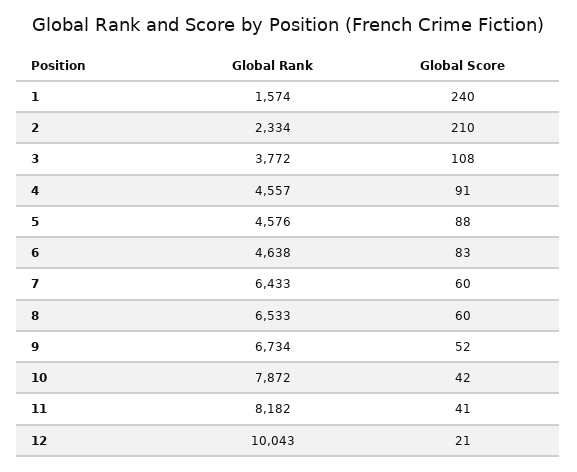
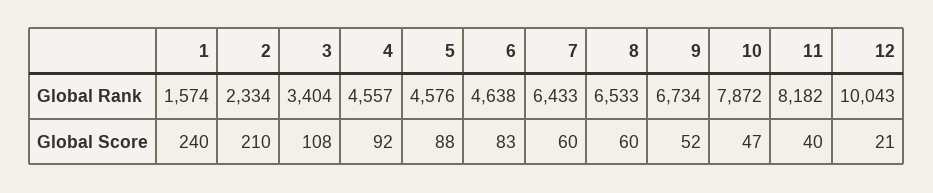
Global Rank, 3: 3772 -> 3404
Global Score, 4: 91 -> 92
Global Score, 10: 42 -> 47
Global Score, 11: 41 -> 40

